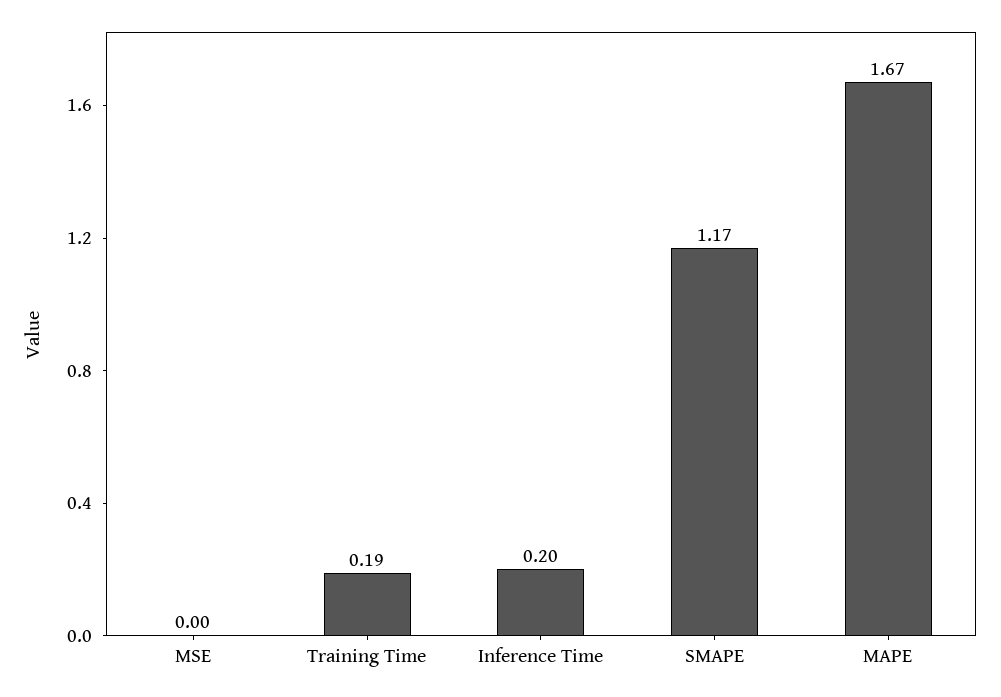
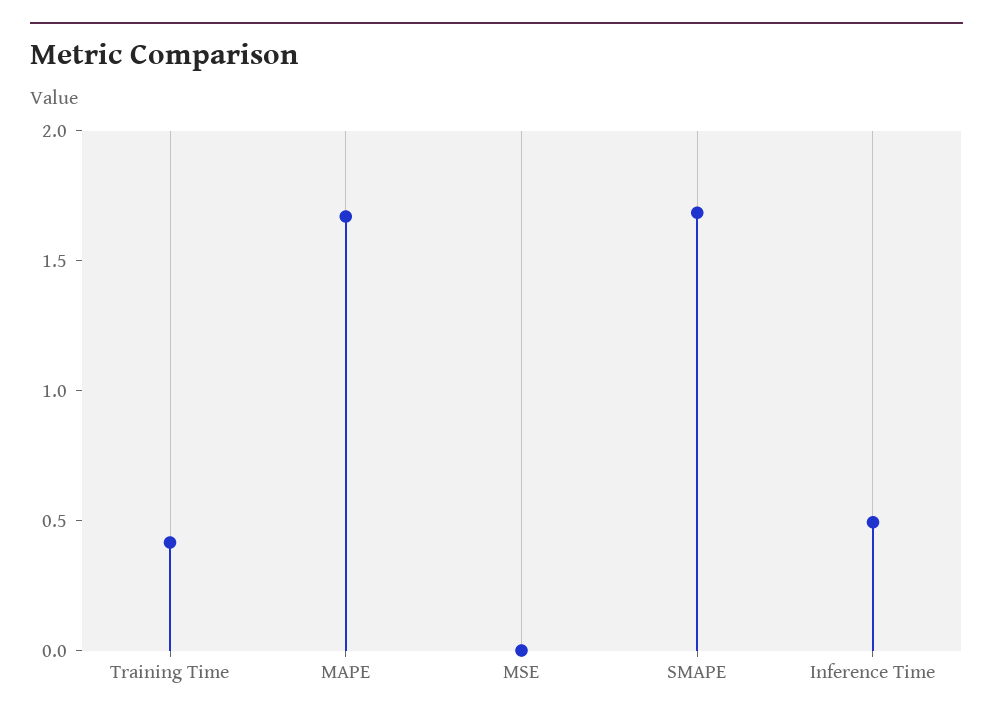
Training Time: 0.19 -> 0.4
Inference Time: 0.2 -> 0.5
SMAPE: 1.17 -> 1.7

